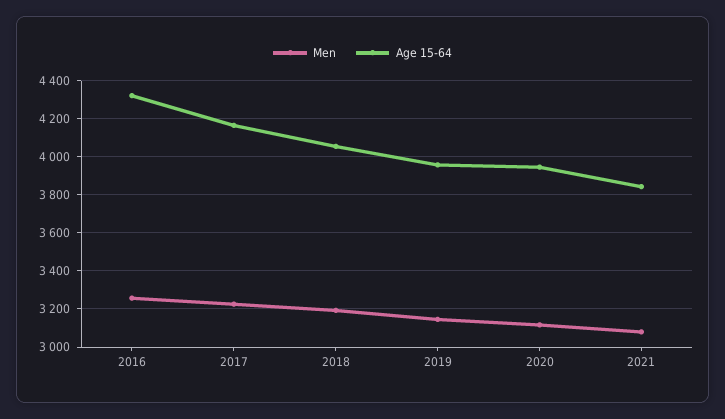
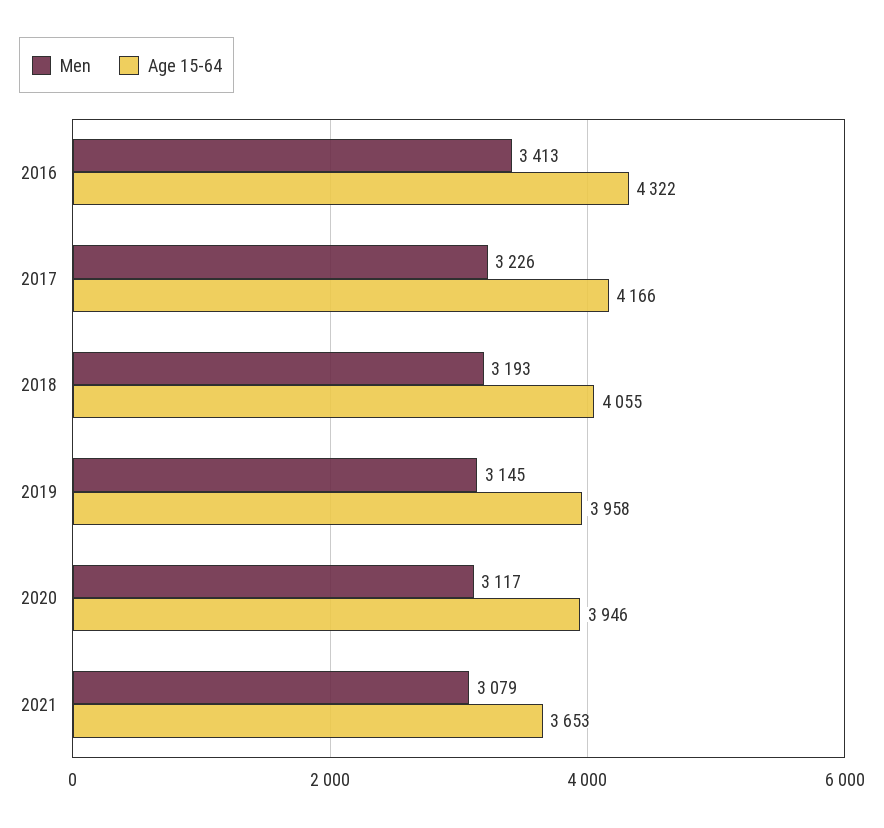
Men, 2016: 3250 -> 3413
Age 15-64, 2021: 3850 -> 3653

